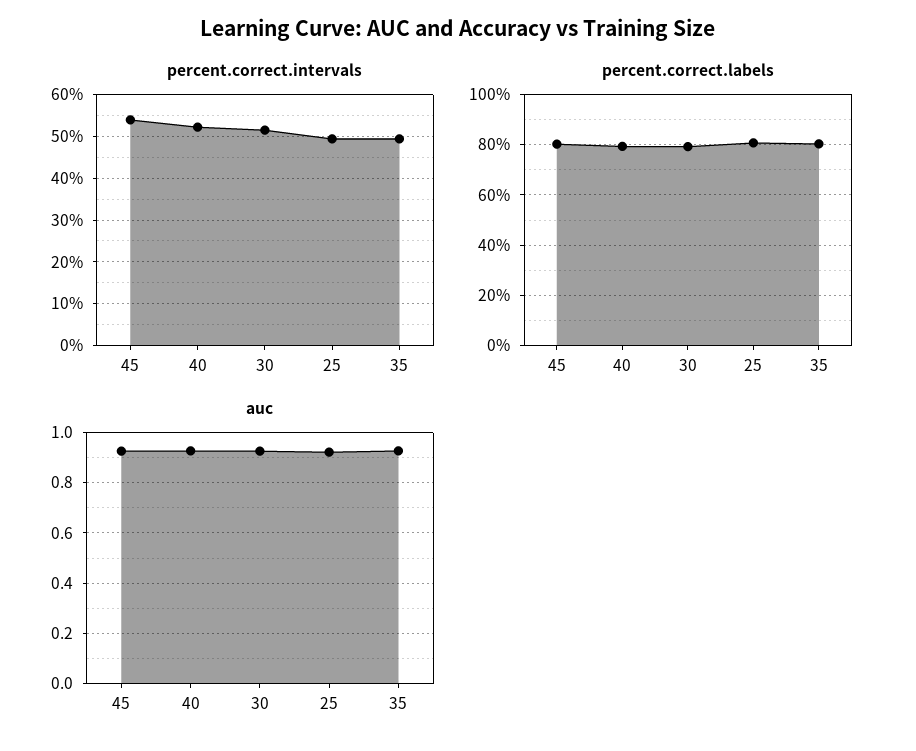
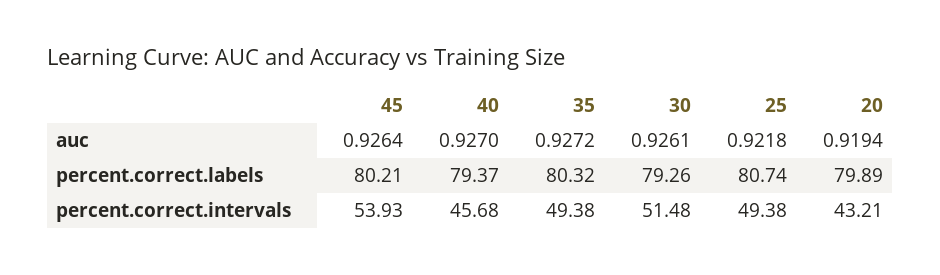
percent.correct.intervals, 40: 52 -> 45.68
auc, 20: none -> 0.9194
percent.correct.labels, 20: none -> 79.89
percent.correct.intervals, 20: none -> 43.21

